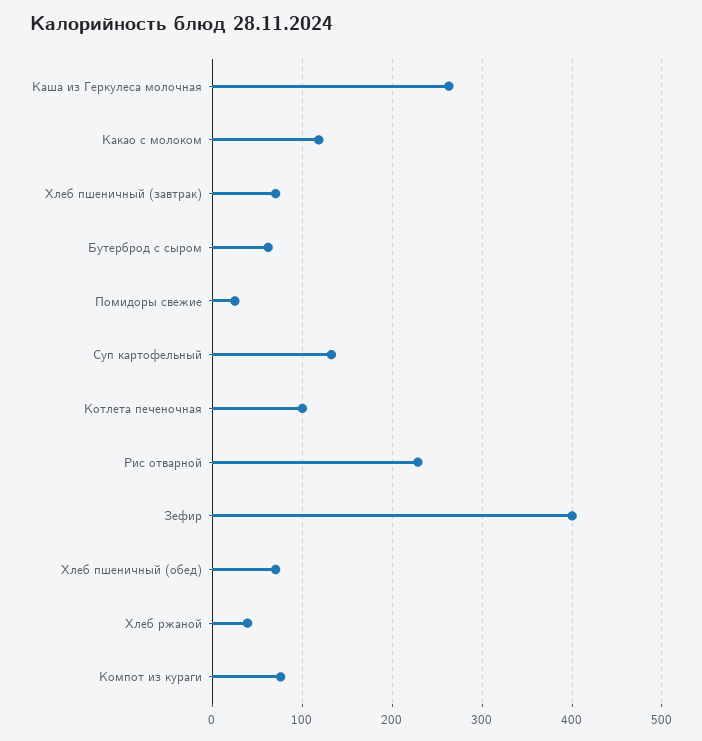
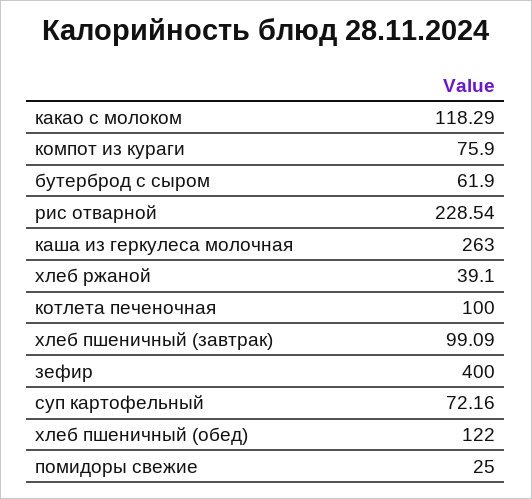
Хлеб пшеничный (завтрак): 70 -> 99.09
Суп картофельный: 130 -> 72.16
Хлеб пшеничный (обед): 70 -> 122

